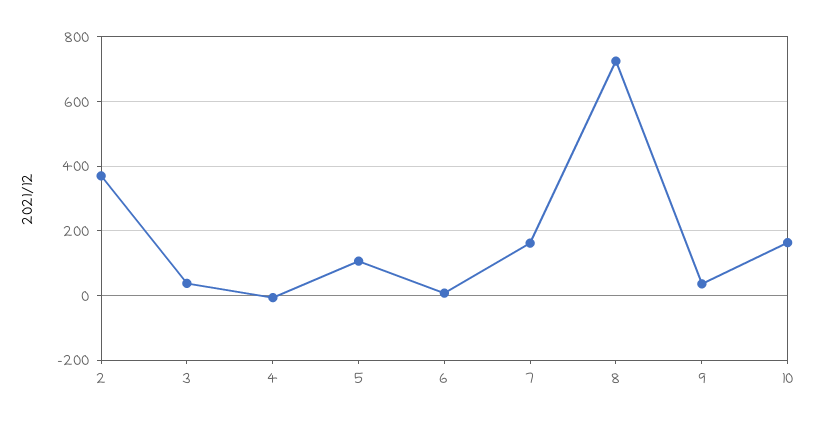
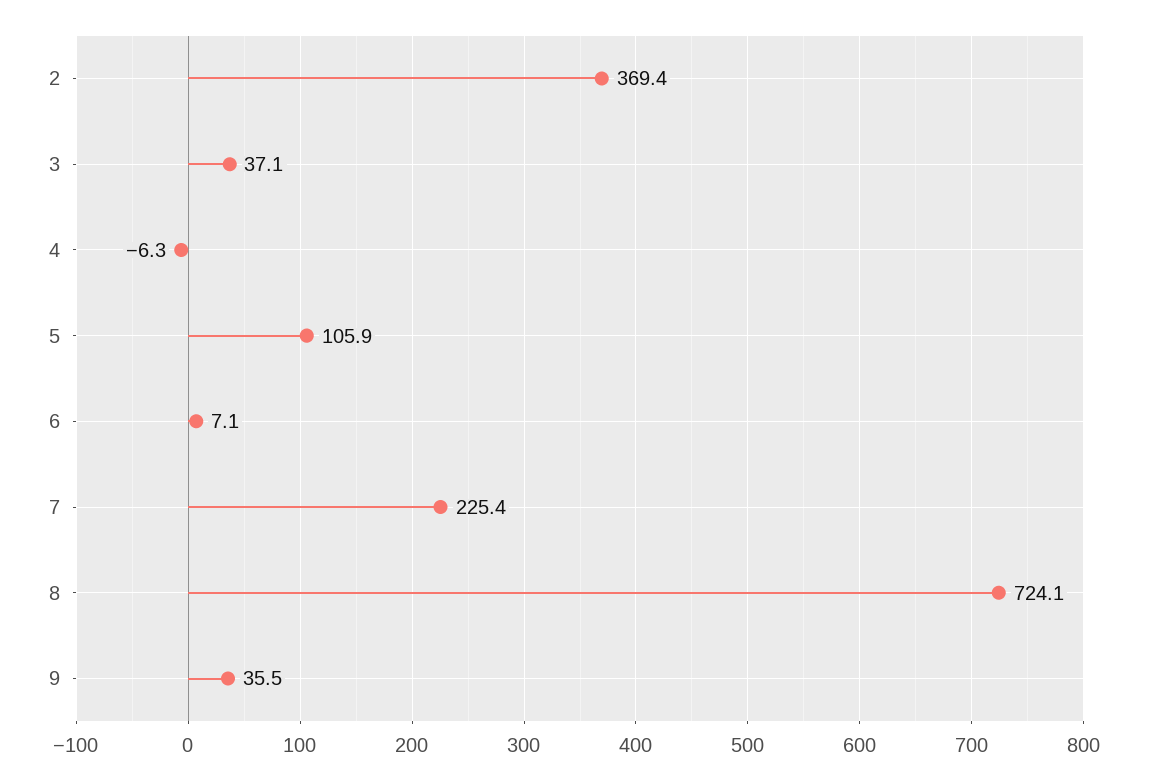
7: 160 -> 225.4
10: 160 -> none

